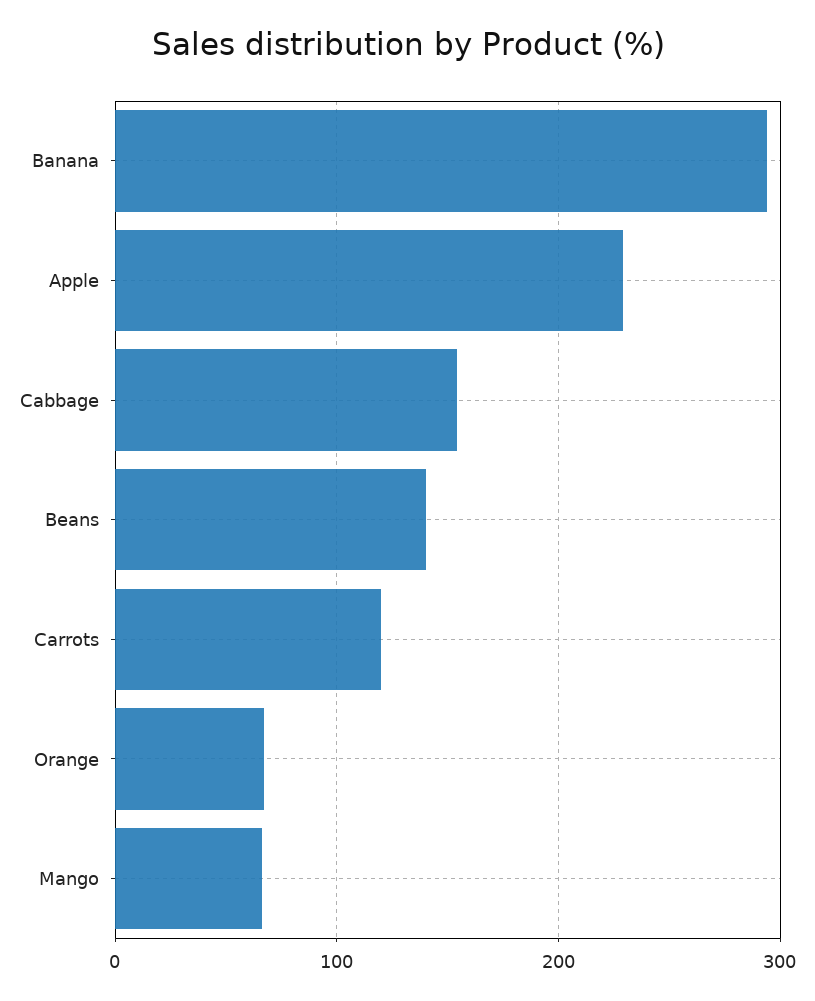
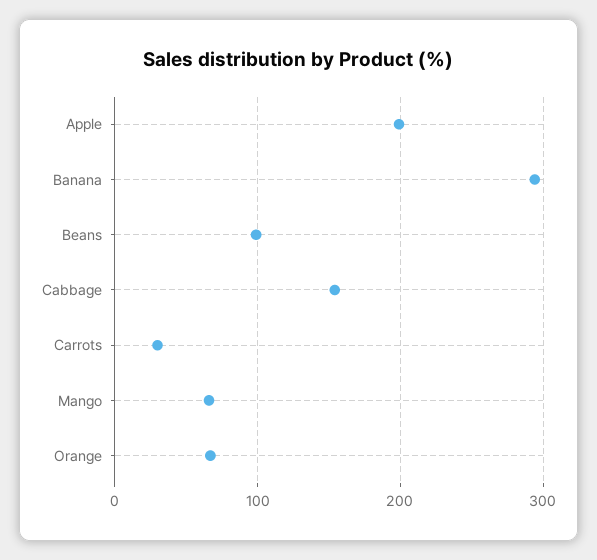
Apple: 230 -> 200
Beans: 140 -> 100
Carrots: 120 -> 30

